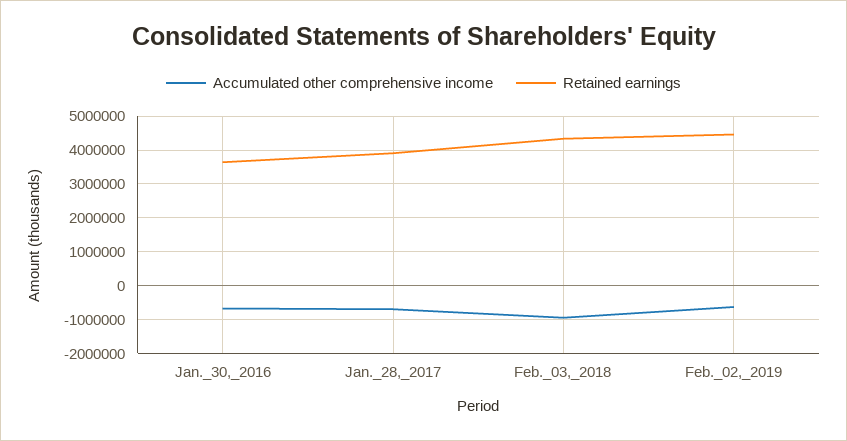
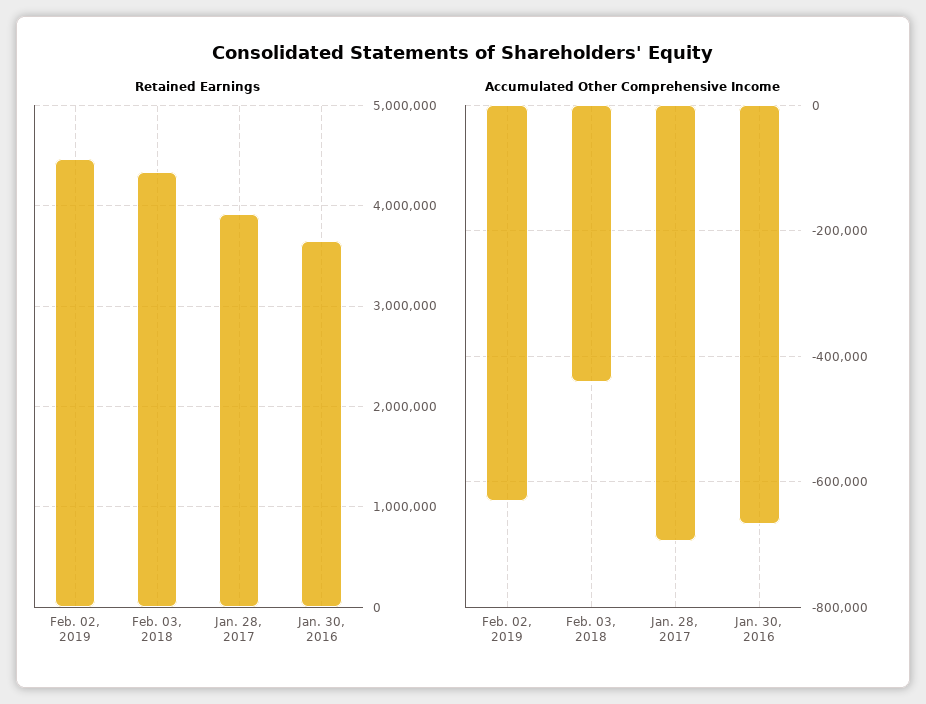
Accumulated other comprehensive income, Feb._03,_2018: -1000000 -> -440000

